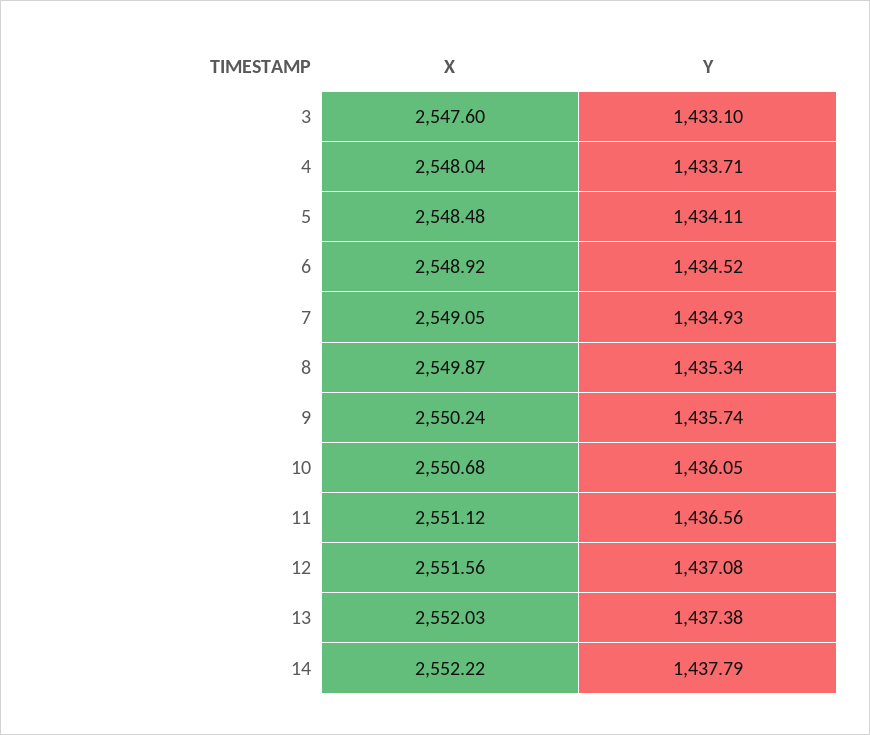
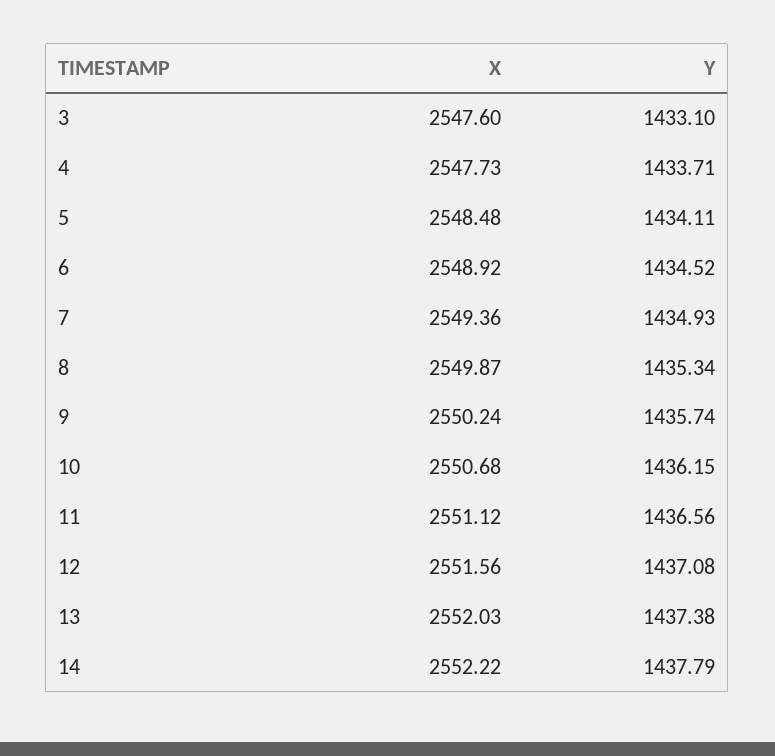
X, 4: 2548.04 -> 2547.73
X, 7: 2549.05 -> 2549.36
Y, 10: 1436.05 -> 1436.15

